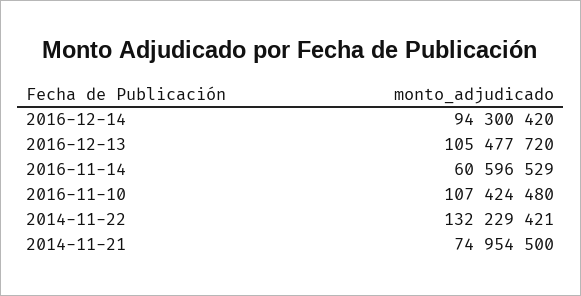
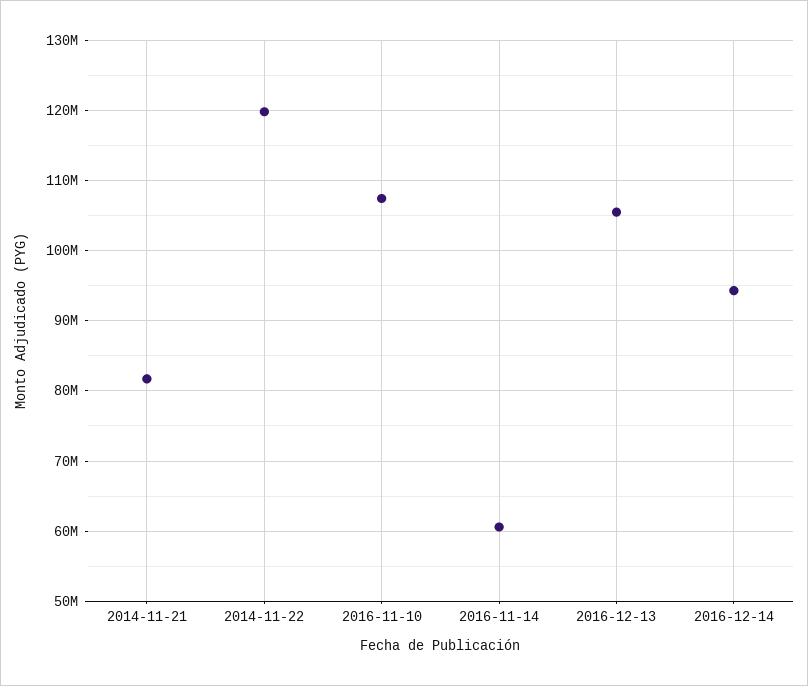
2014-11-22: 132229421 -> 120000000
2014-11-21: 74954500 -> 82000000

